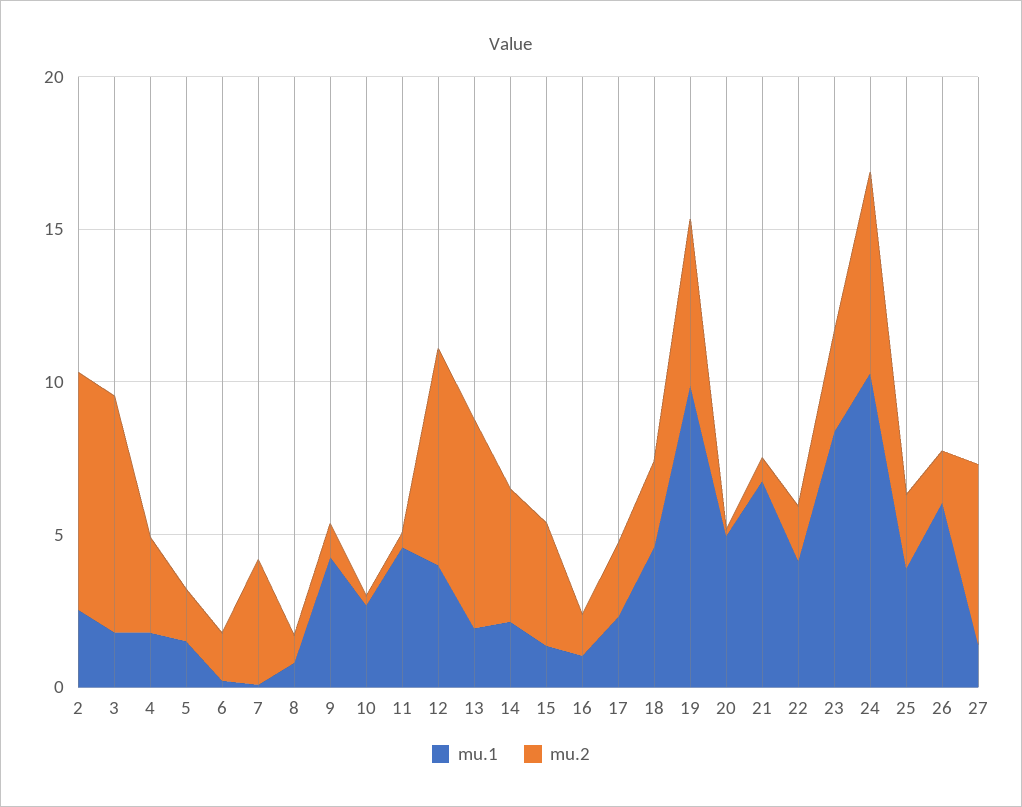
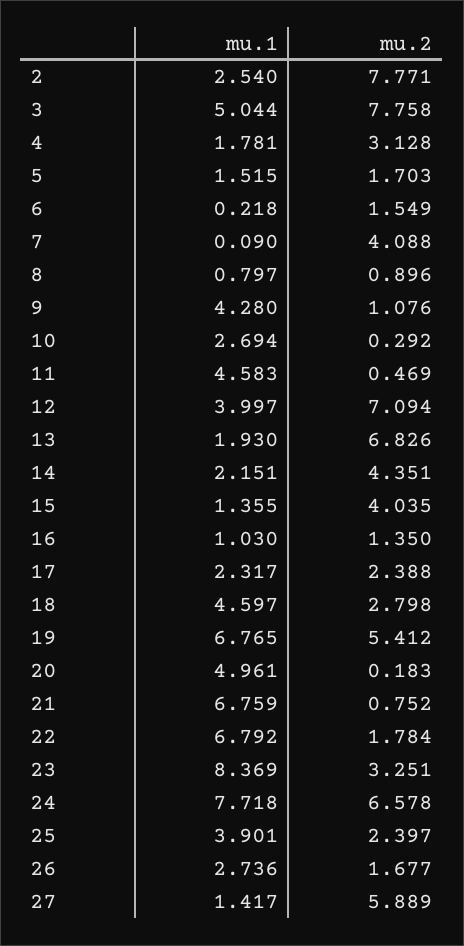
mu.1, 3: 2 -> 5.044
mu.1, 19: 10 -> 6.765
mu.1, 22: 4 -> 6.792
mu.1, 24: 10 -> 7.718
mu.1, 26: 6 -> 2.736

